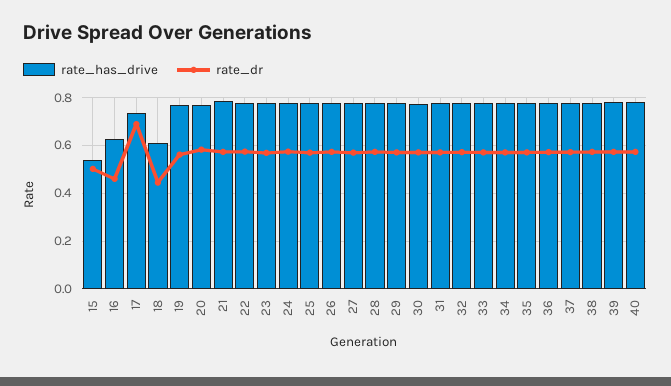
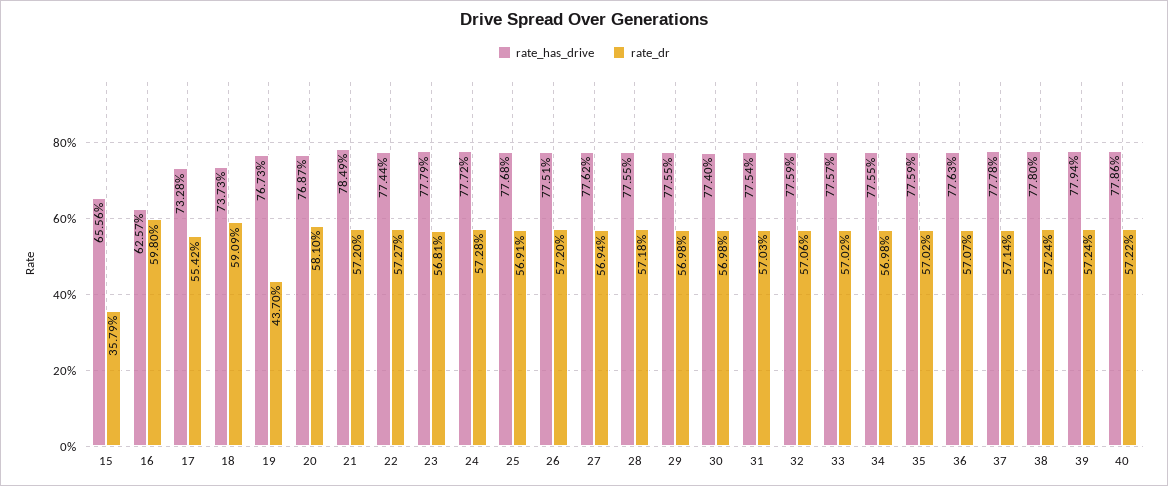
rate_has_drive, 15: 0.55 -> 0.6556
rate_dr, 15: 0.5 -> 0.3579
rate_dr, 16: 0.45 -> 0.598
rate_dr, 17: 0.7 -> 0.5542
rate_has_drive, 18: 0.6 -> 0.7373
rate_dr, 18: 0.45 -> 0.5909
rate_dr, 19: 0.55 -> 0.437

